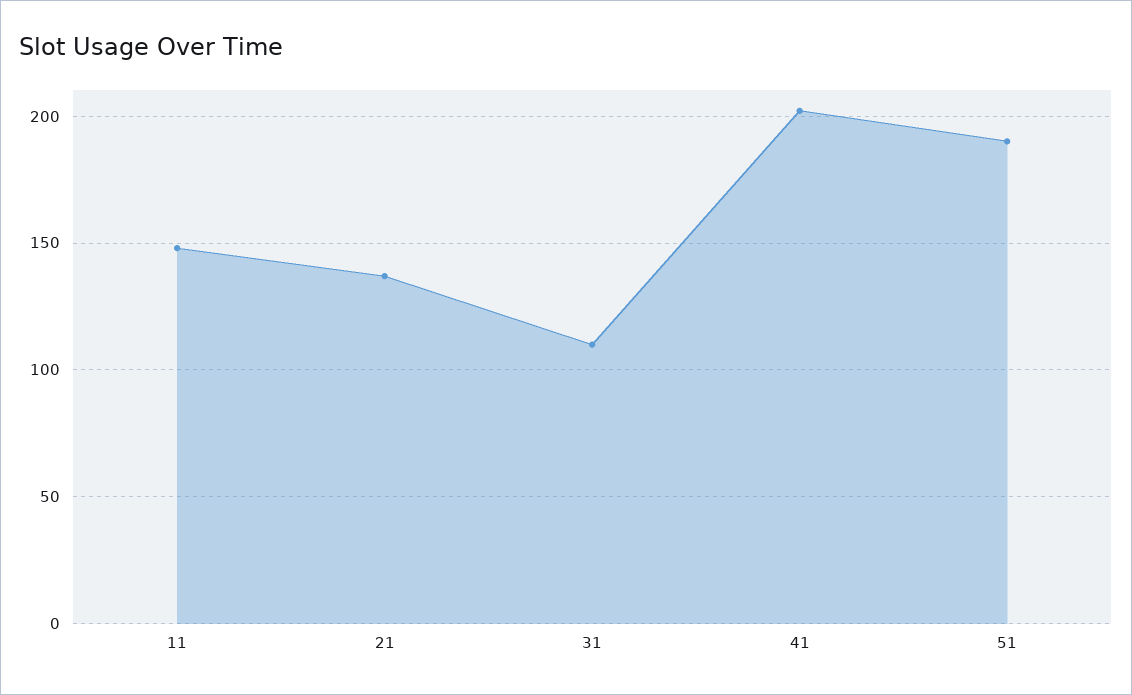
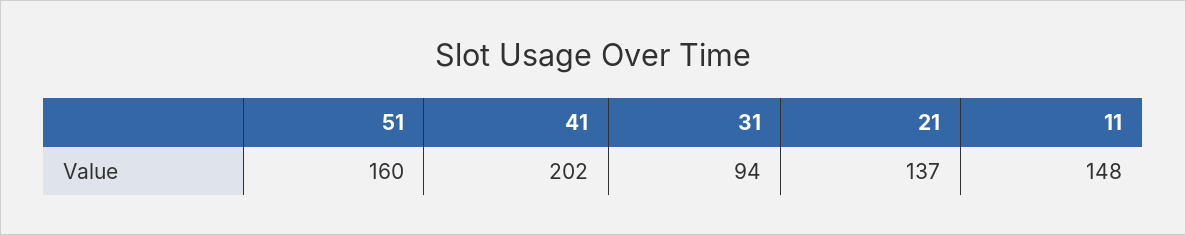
31: 110 -> 94
51: 190 -> 160

